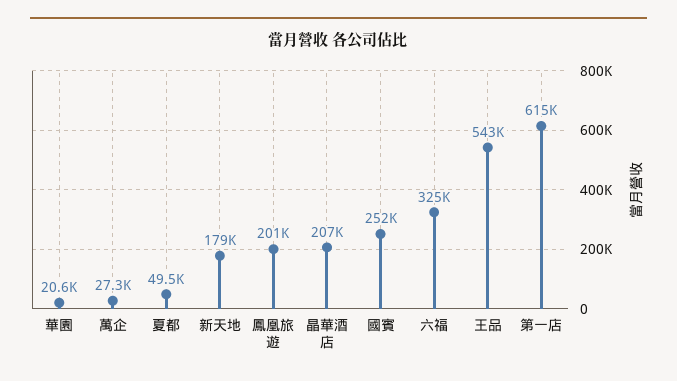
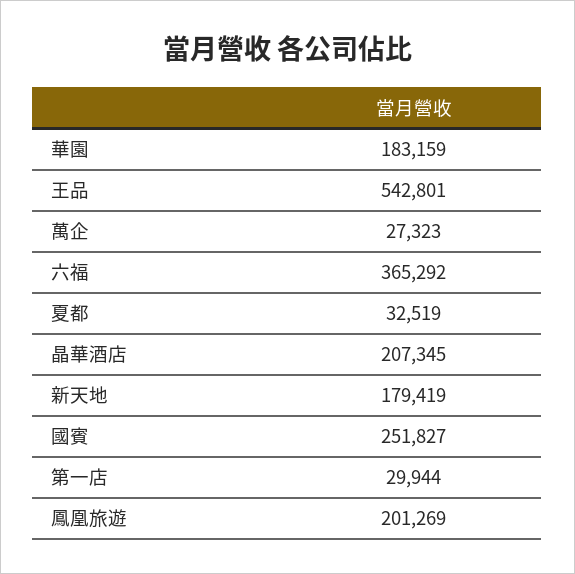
華園: 20600 -> 183159
夏都: 49500 -> 32519
六福: 325000 -> 365292
第一店: 615000 -> 29944

